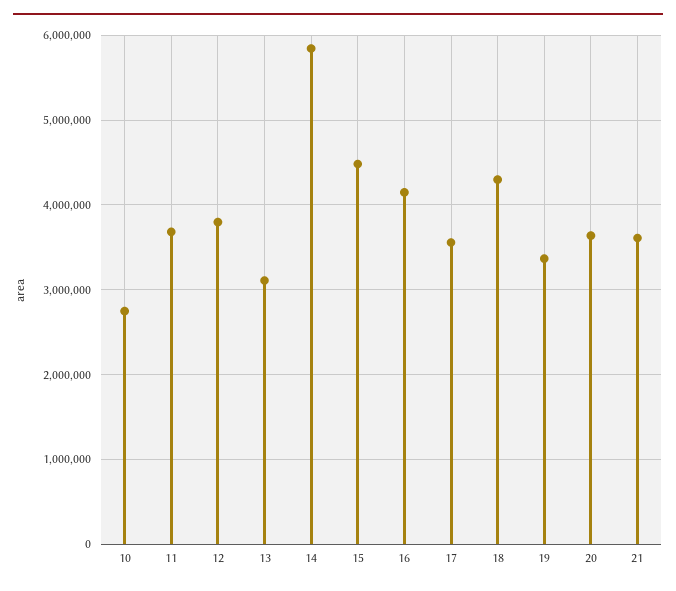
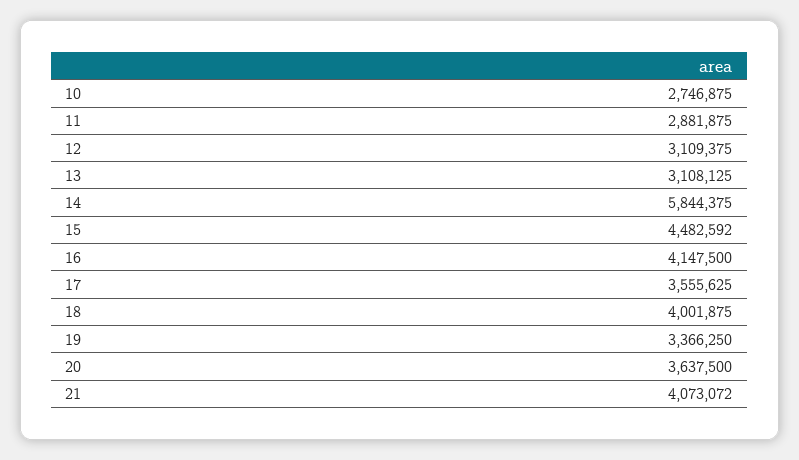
11: 3700000 -> 2881875
12: 3800000 -> 3109375
18: 4300000 -> 4001875
21: 3600000 -> 4073072

